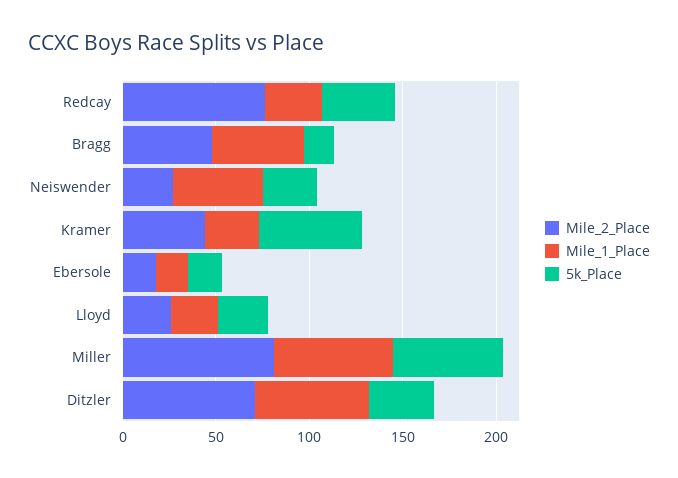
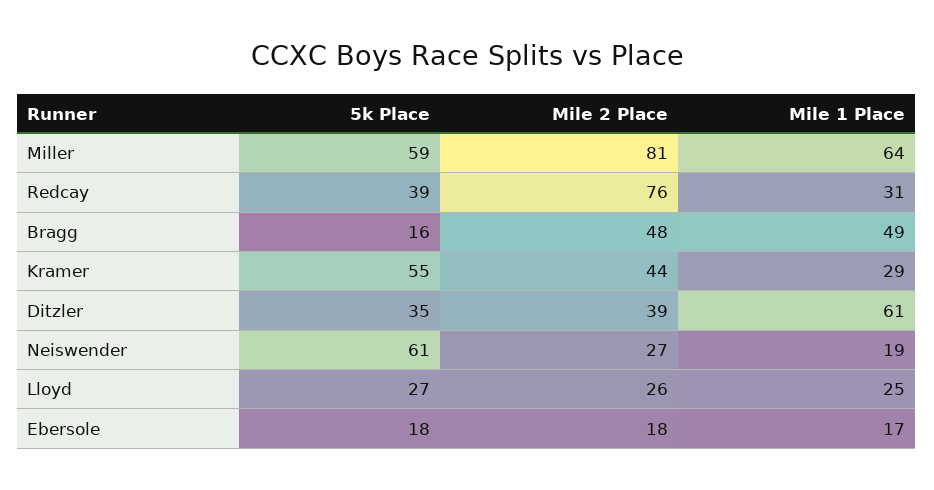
Mile_1_Place, Neiswender: 50 -> 19
5k_Place, Neiswender: 30 -> 61
Mile_2_Place, Ditzler: 70 -> 39

